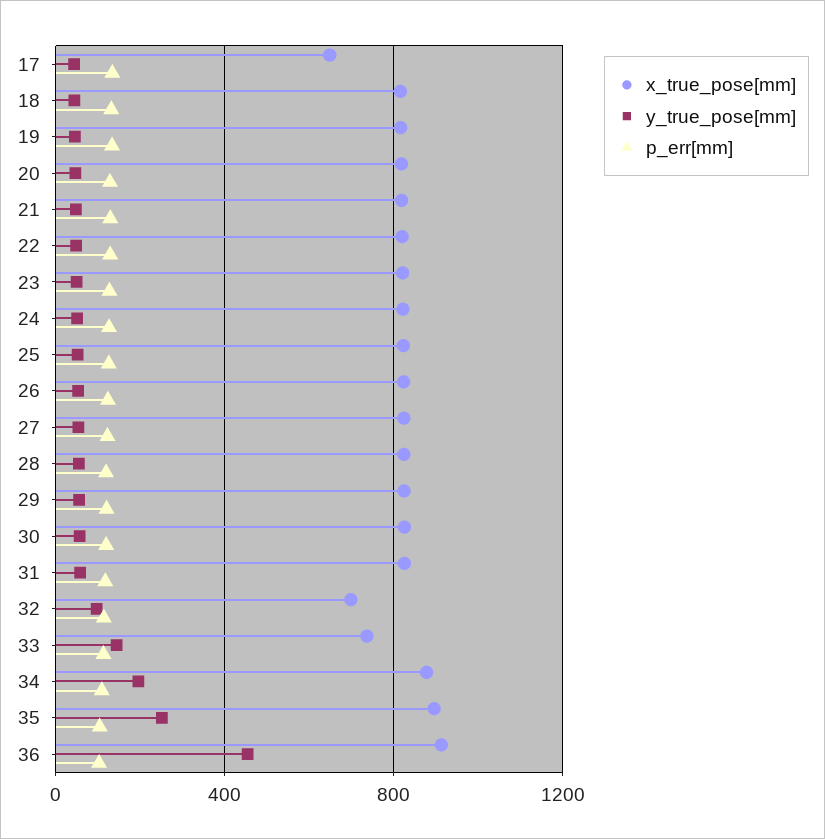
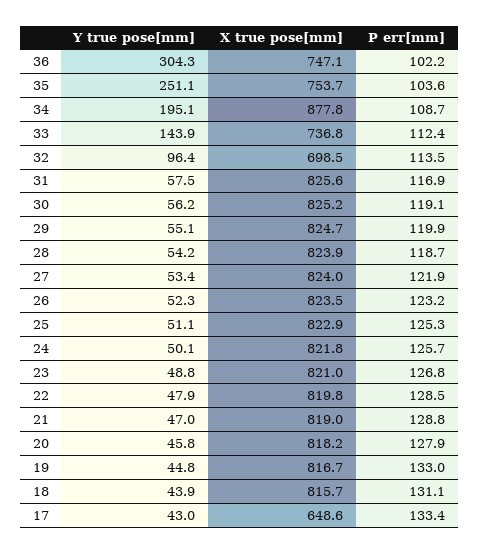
x_true_pose[mm], 35: 900 -> 753.7
x_true_pose[mm], 36: 900 -> 747.1
y_true_pose[mm], 36: 450 -> 304.3

